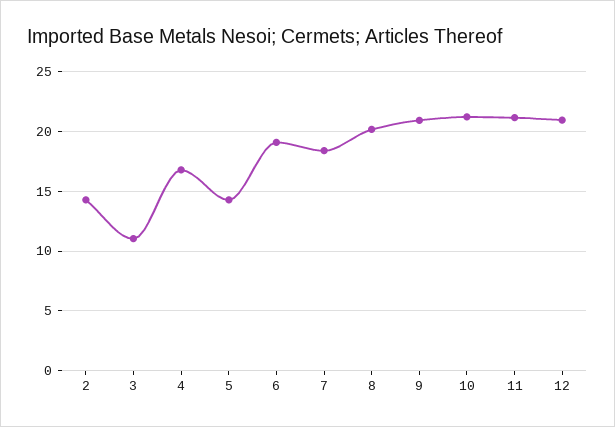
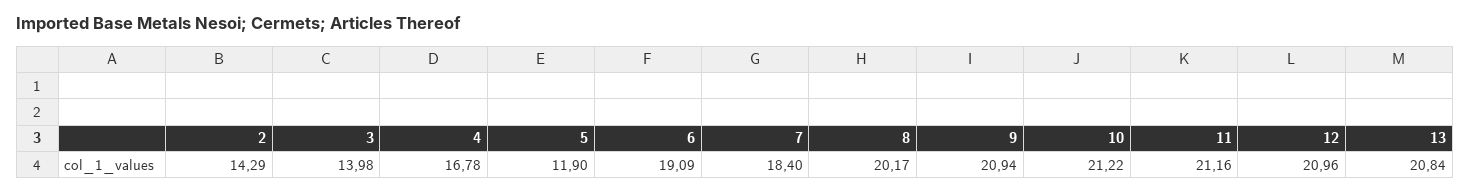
3: 11 -> 13.98
5: 14 -> 11.9
13: none -> 20.84

